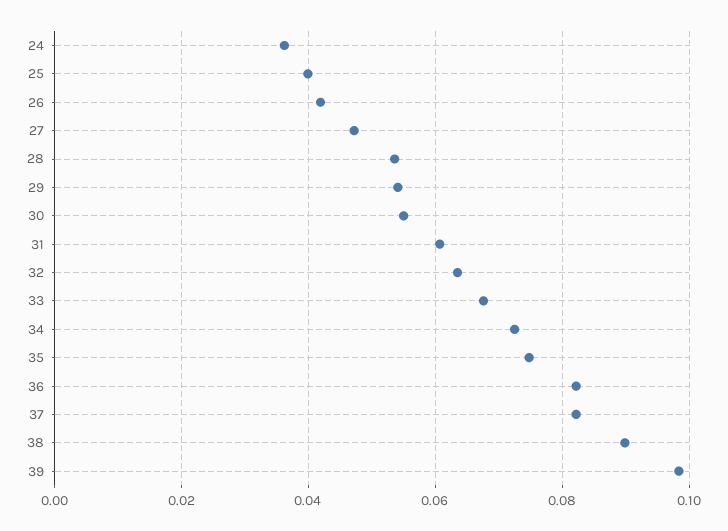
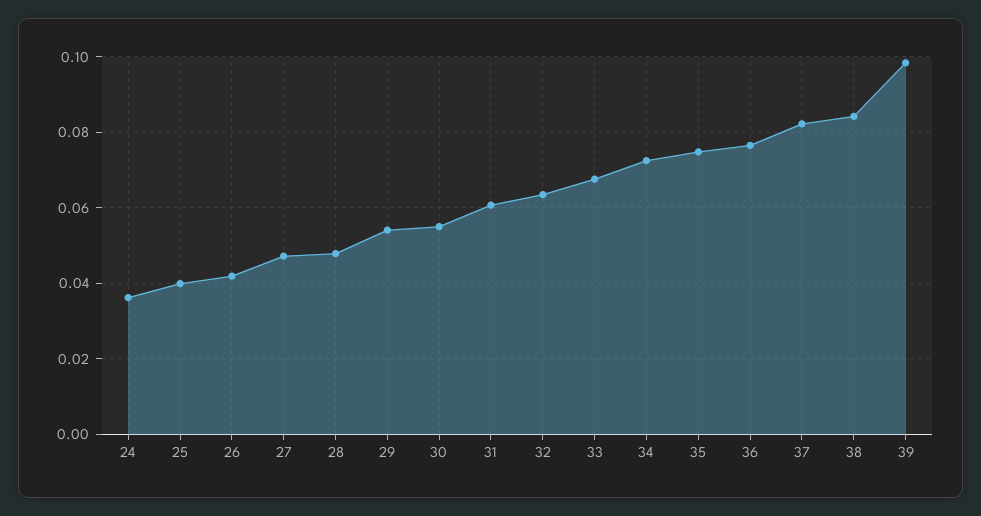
28: 0.054 -> 0.048
36: 0.082 -> 0.076
38: 0.09 -> 0.084

